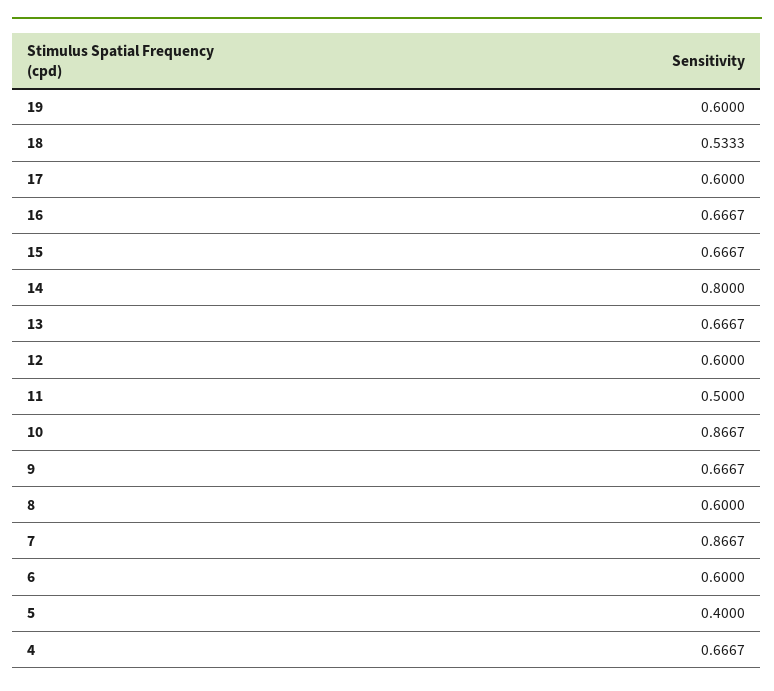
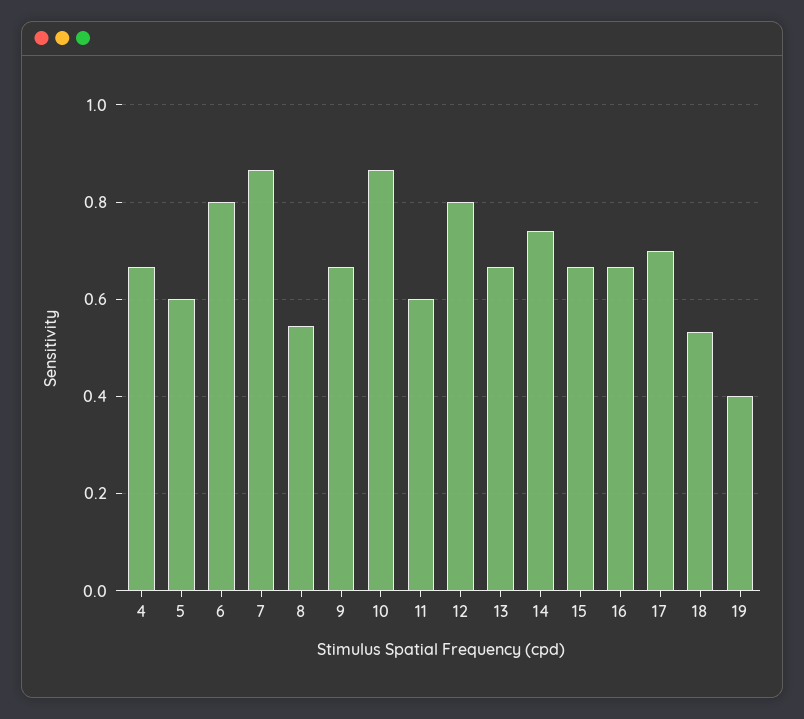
19: 0.6 -> 0.4
17: 0.6 -> 0.7
14: 0.8 -> 0.74
12: 0.6 -> 0.8
11: 0.5 -> 0.6
8: 0.6 -> 0.54
6: 0.6 -> 0.8
5: 0.4 -> 0.6

